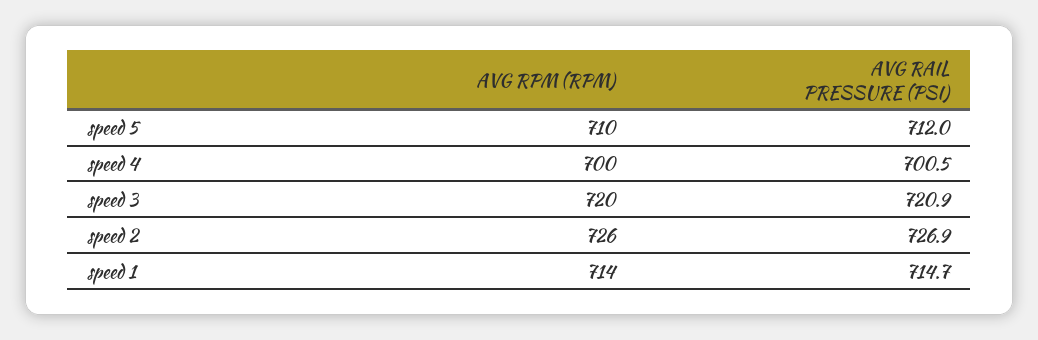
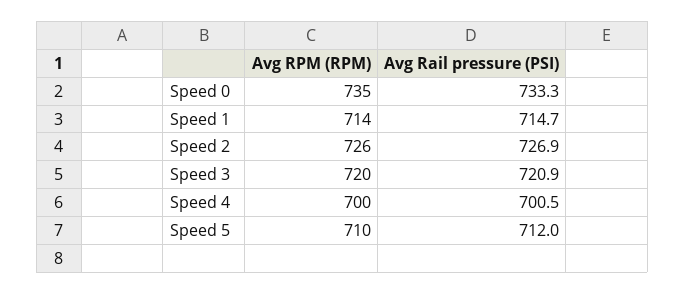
AVG RPM (RPM), Speed 0: none -> 735
AVG RAIL PRESSURE (PSI), Speed 0: none -> 733.3

